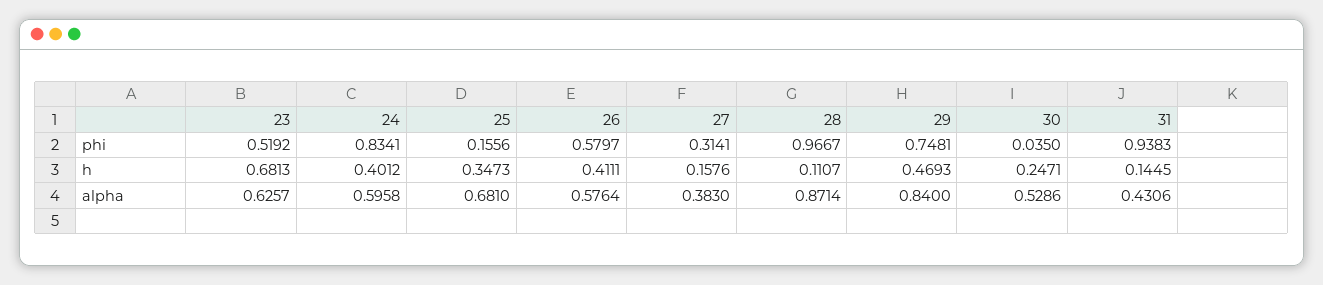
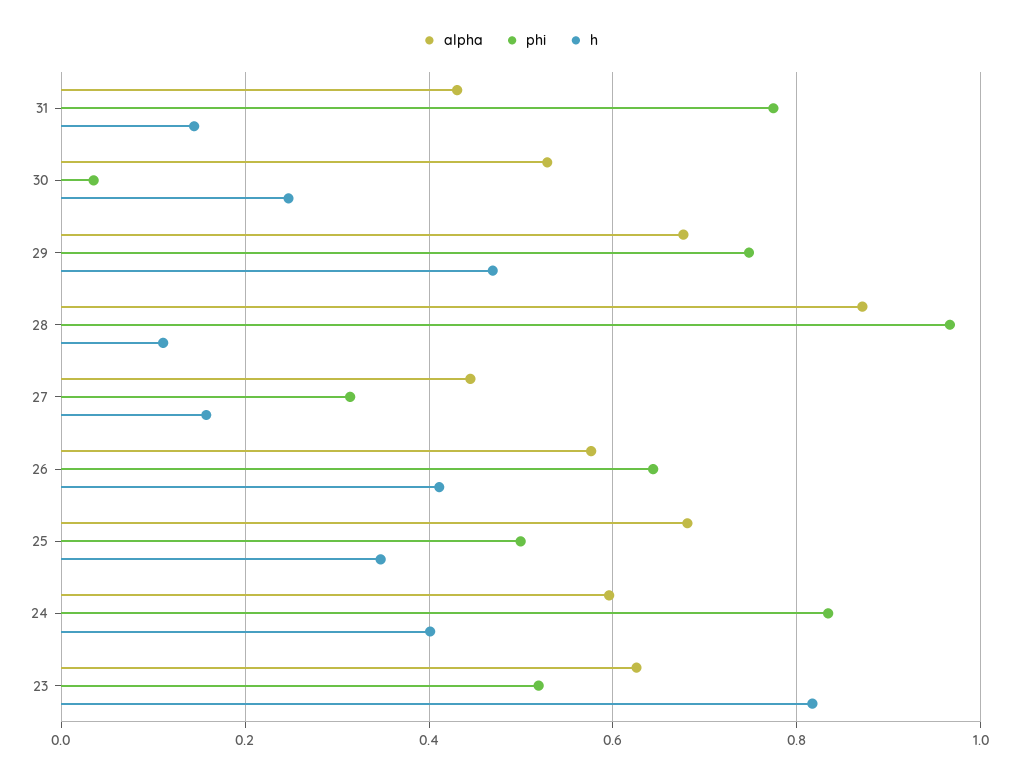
phi, 25: 0.1556 -> 0.5
phi, 26: 0.5797 -> 0.64
phi, 31: 0.9383 -> 0.78
h, 23: 0.6813 -> 0.82
alpha, 27: 0.383 -> 0.44
alpha, 29: 0.84 -> 0.68

